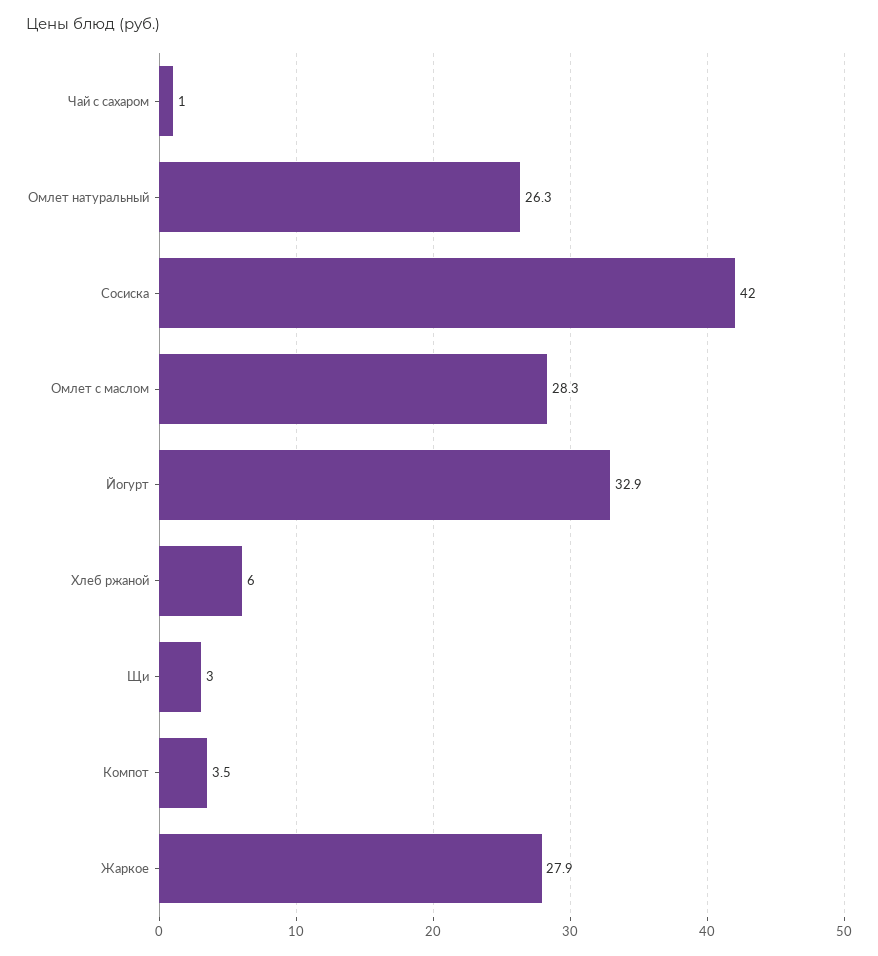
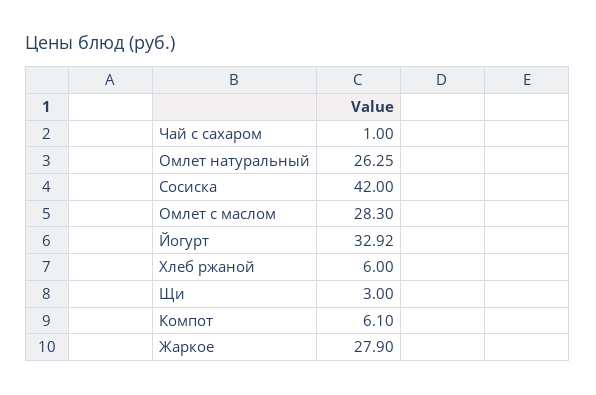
Компот: 3.5 -> 6.1

